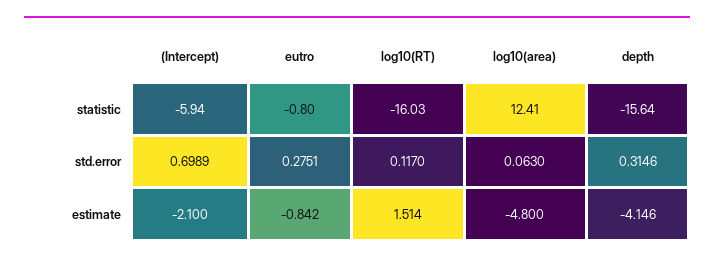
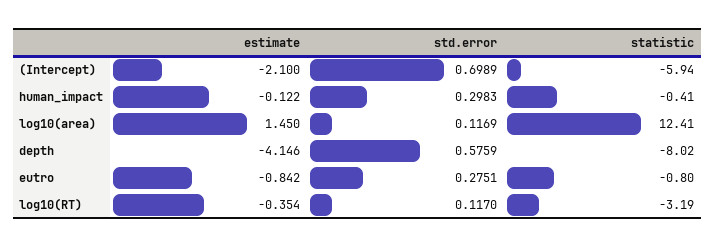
log10(RT), statistic: -16.03 -> -3.19
depth, statistic: -15.64 -> -8.02
log10(area), std.error: 0.063 -> 0.1169
depth, std.error: 0.3146 -> 0.5759
log10(RT), estimate: 1.514 -> -0.354
log10(area), estimate: -4.8 -> 1.45
human_impact, estimate: none -> -0.122
human_impact, std.error: none -> 0.2983
human_impact, statistic: none -> -0.41

